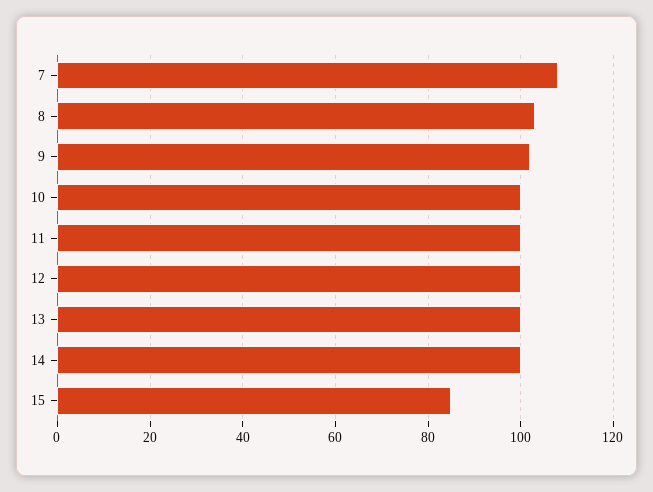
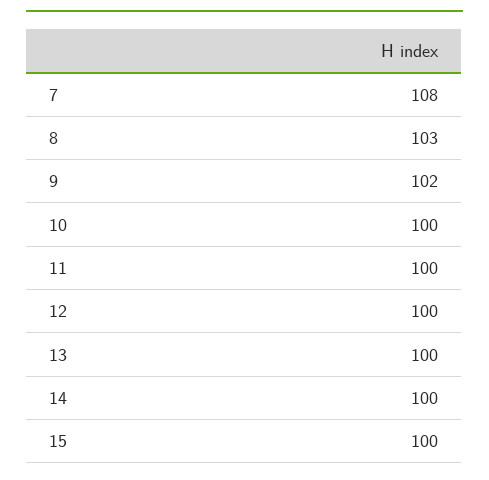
15: 85 -> 100

